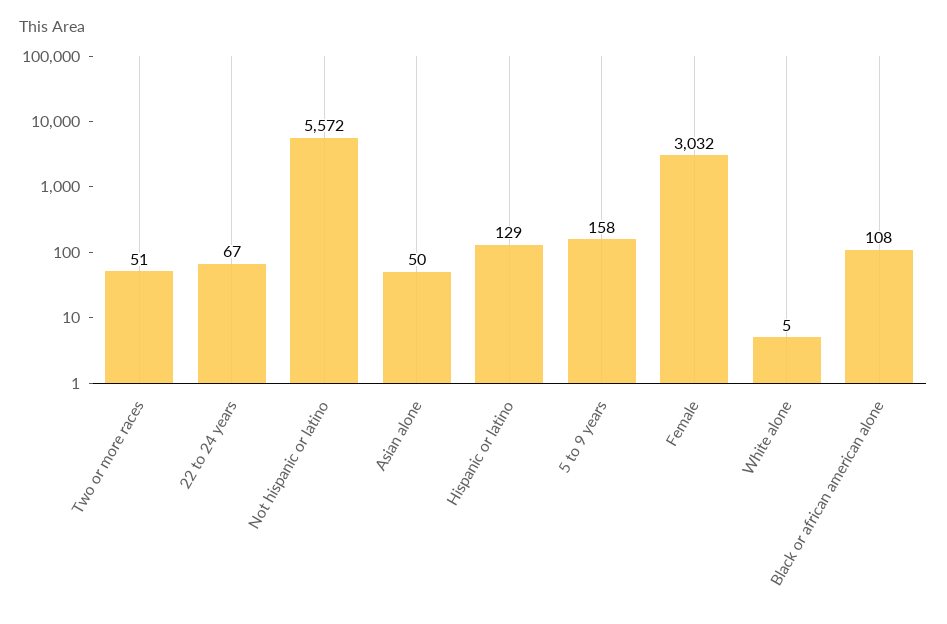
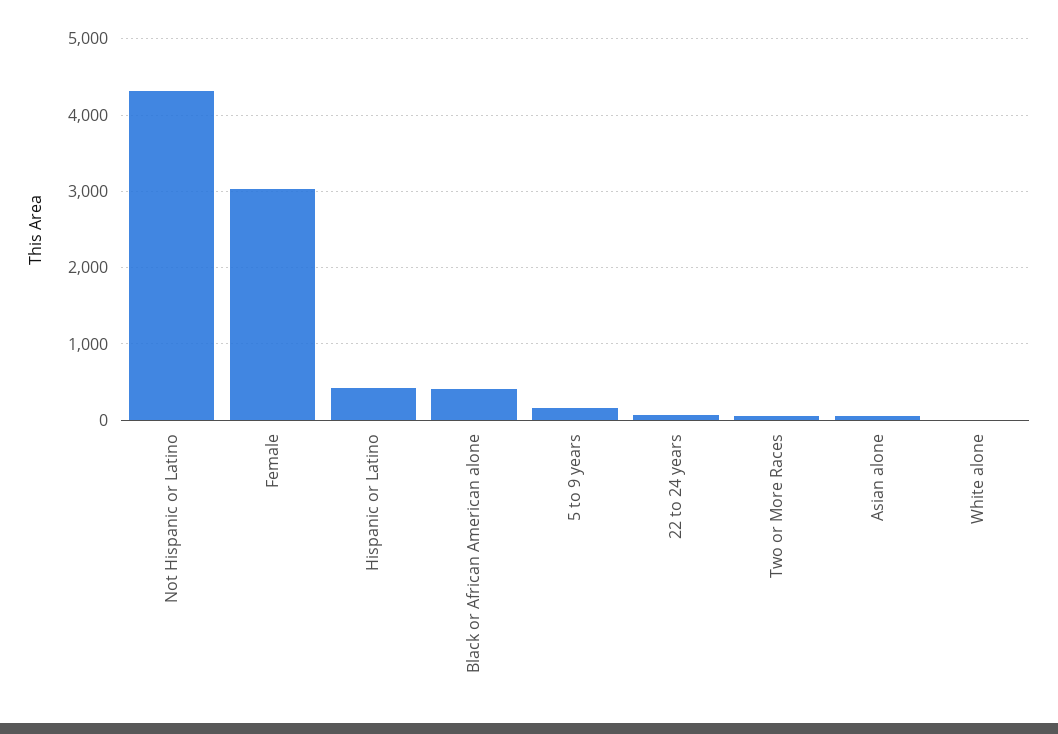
Not hispanic or latino: 5572 -> 4300
Hispanic or latino: 129 -> 400
Black or african american alone: 108 -> 400

